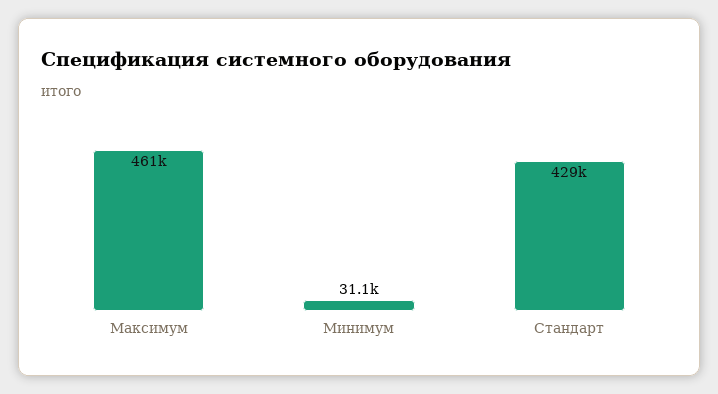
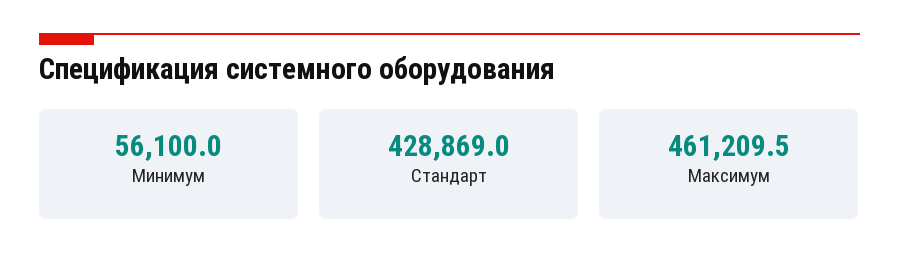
Минимум: 31100 -> 56100

